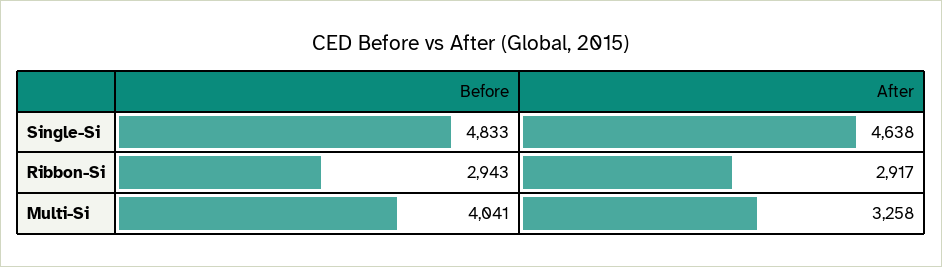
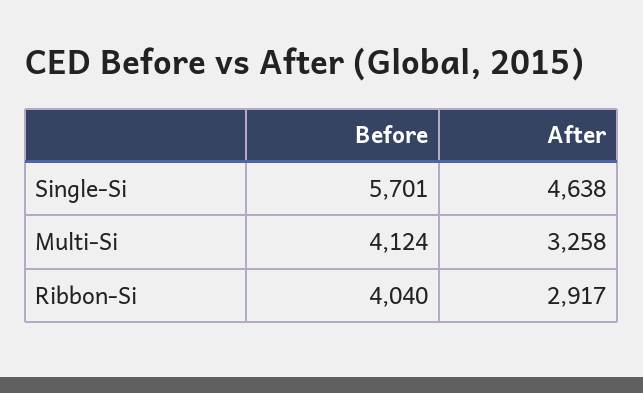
Before, Single-Si: 4833 -> 5701
Before, Ribbon-Si: 2943 -> 4040
Before, Multi-Si: 4041 -> 4124

